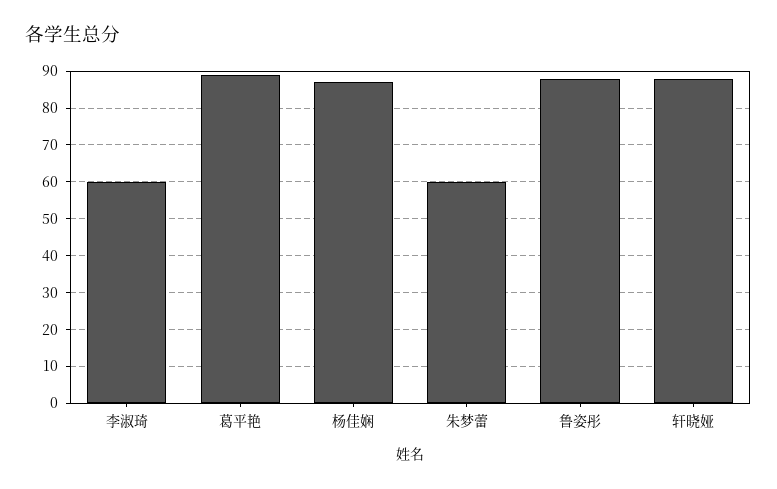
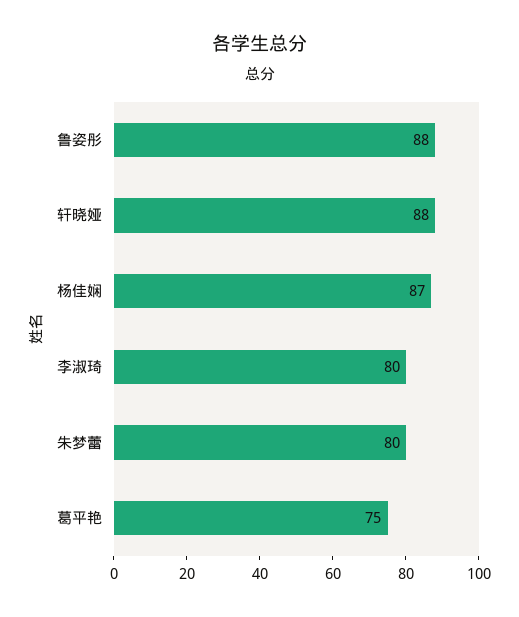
李淑琦: 60 -> 80
葛平艳: 90 -> 75
朱梦蕾: 60 -> 80

